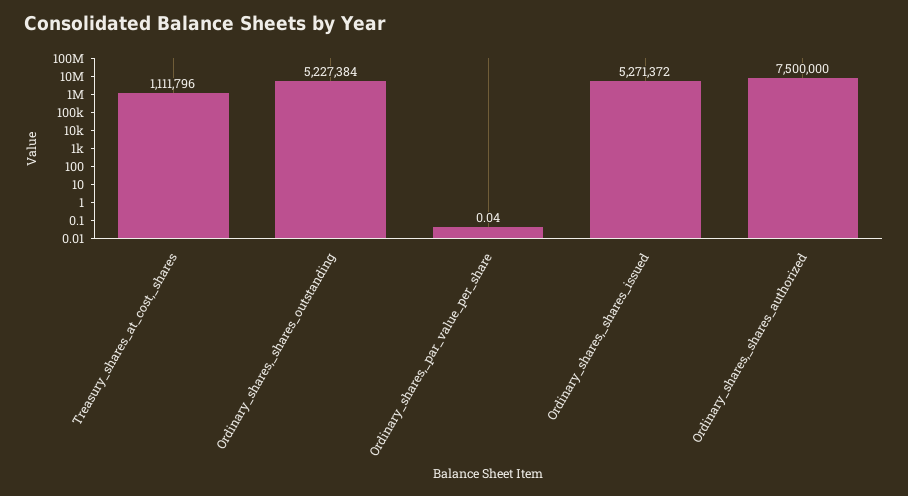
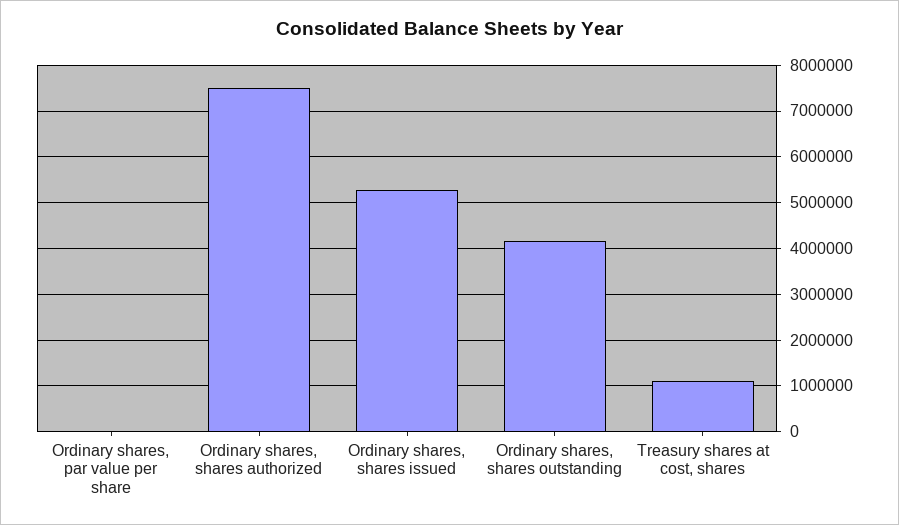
Ordinary_shares,_shares_outstanding: 5227384 -> 4200000

